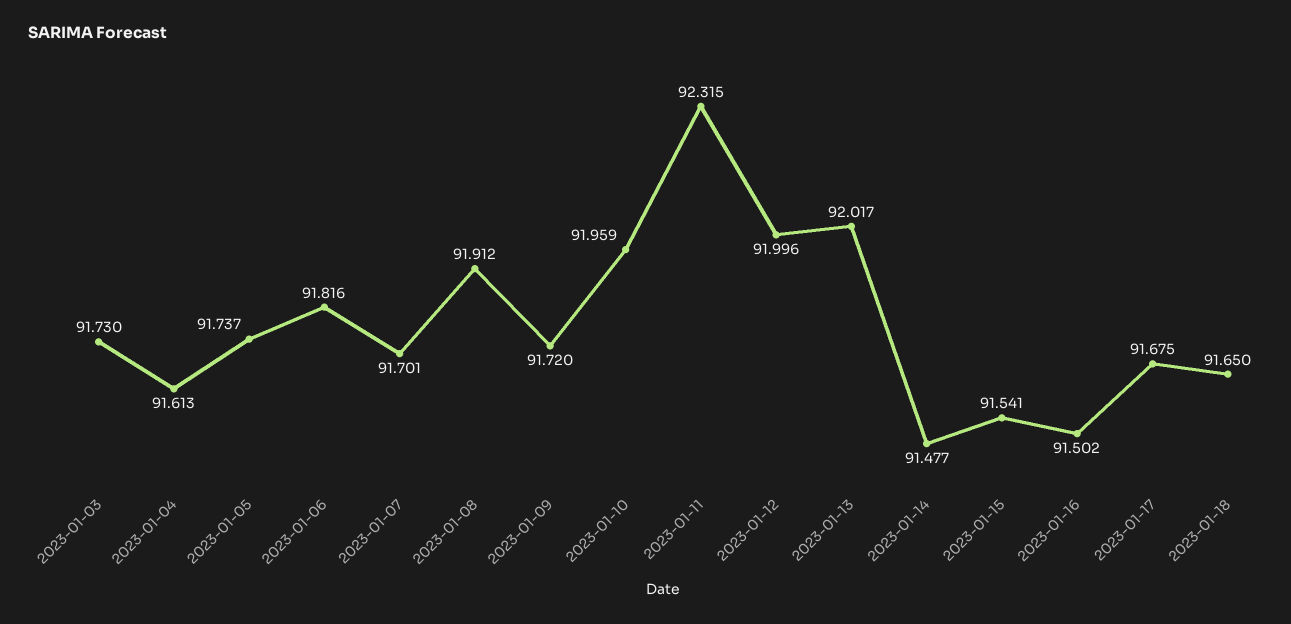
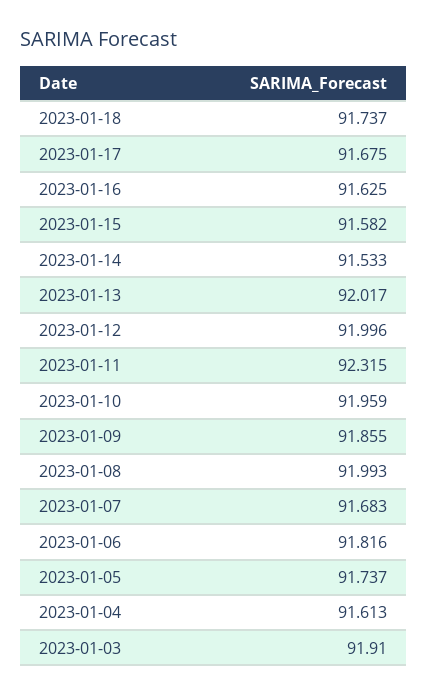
2023-01-03: 91.73 -> 91.91
2023-01-07: 91.701 -> 91.683
2023-01-08: 91.912 -> 91.993
2023-01-09: 91.72 -> 91.855
2023-01-14: 91.477 -> 91.533
2023-01-15: 91.541 -> 91.582
2023-01-16: 91.502 -> 91.625
2023-01-18: 91.65 -> 91.737

